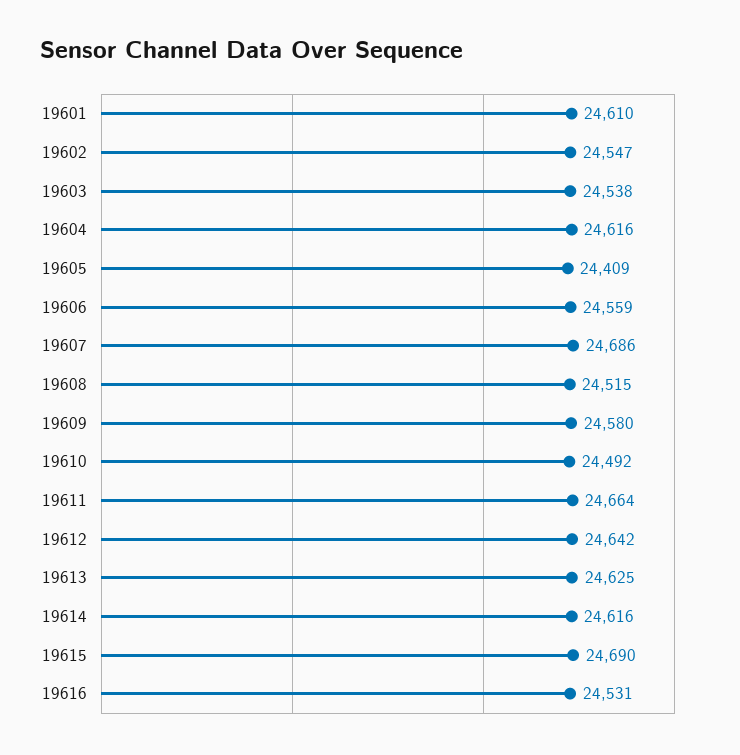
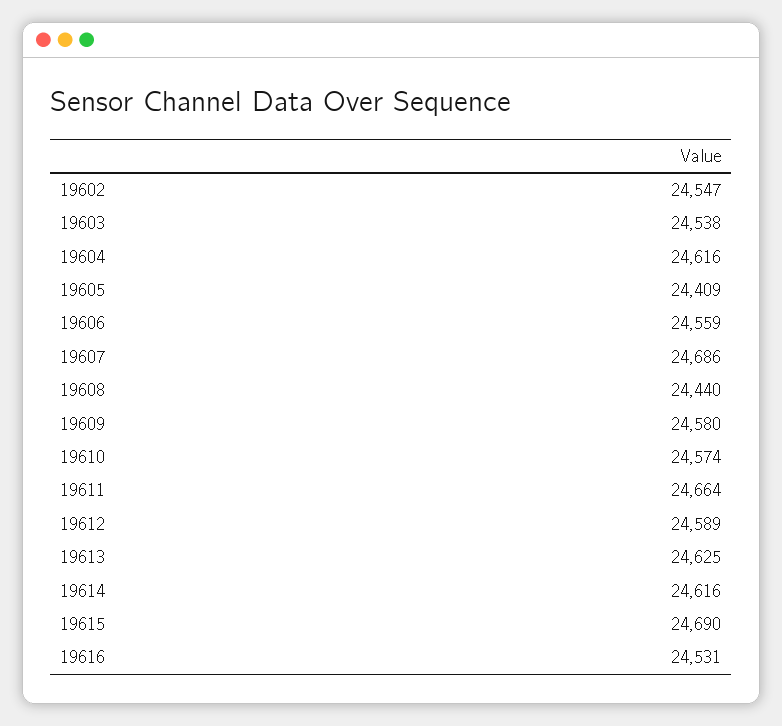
19601: 24610 -> none
19608: 24515 -> 24440
19610: 24492 -> 24574
19612: 24642 -> 24589

